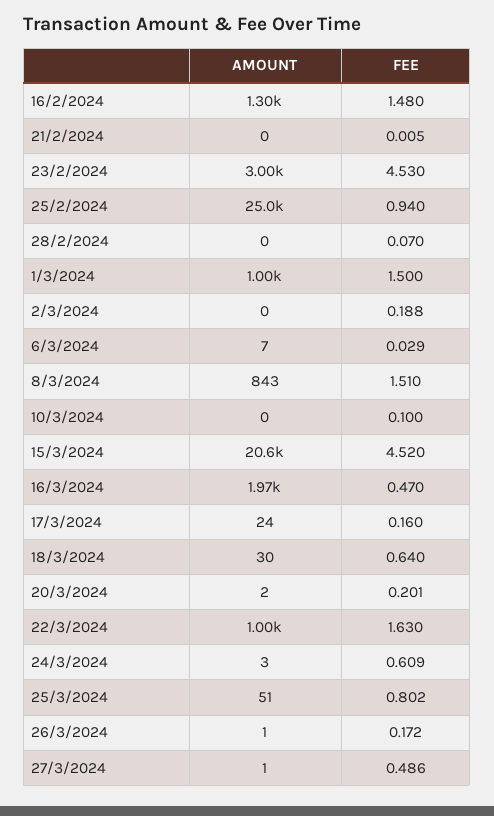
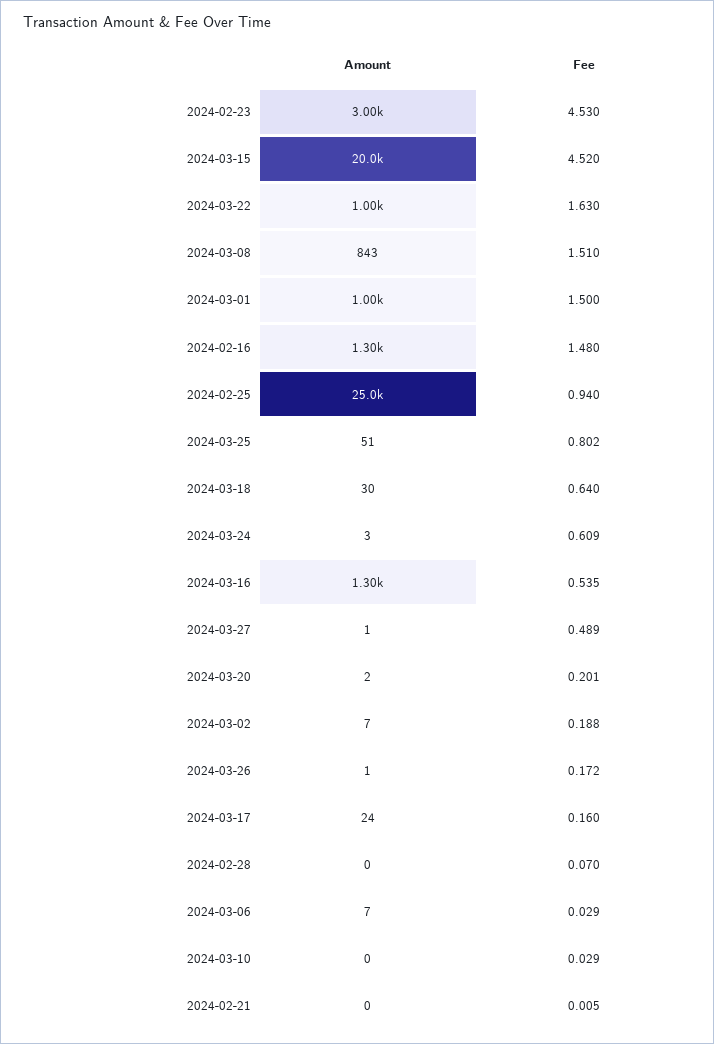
AMOUNT, 2/3/2024: 0 -> 7
FEE, 10/3/2024: 0.1 -> 0.029
AMOUNT, 15/3/2024: 20600 -> 20000
AMOUNT, 16/3/2024: 1970 -> 1300
FEE, 16/3/2024: 0.47 -> 0.535
FEE, 27/3/2024: 0.486 -> 0.489

